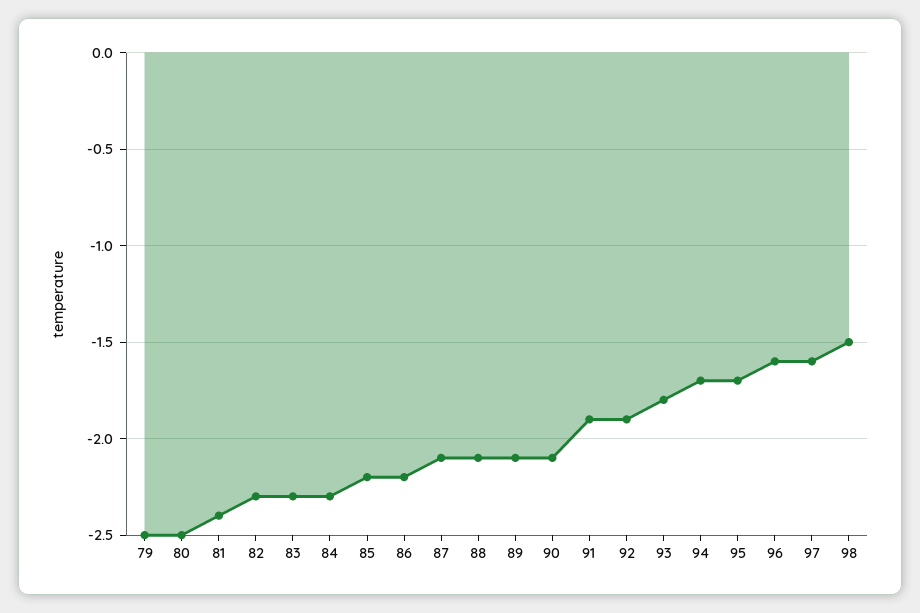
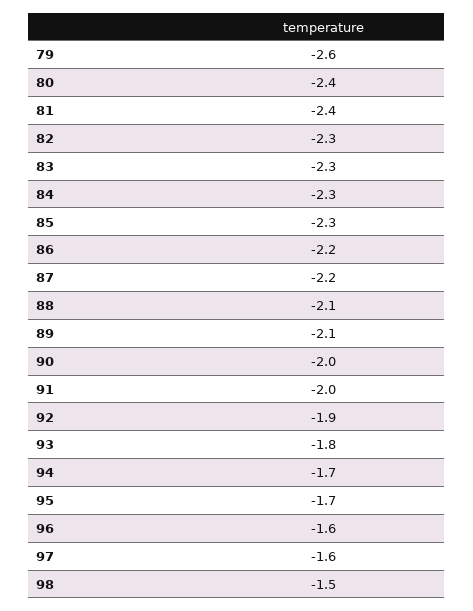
79: -2.5 -> -2.6
80: -2.5 -> -2.4
85: -2.2 -> -2.3
87: -2.1 -> -2.2
90: -2.1 -> -2
91: -1.9 -> -2

